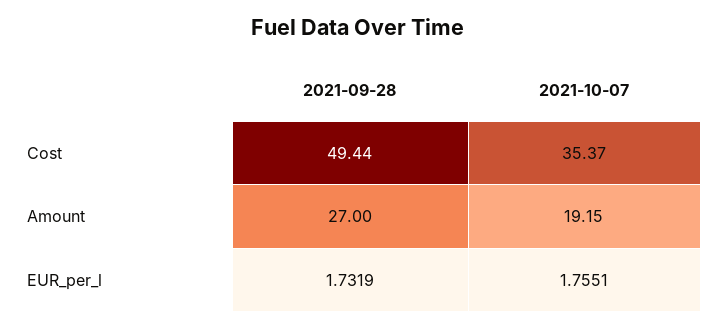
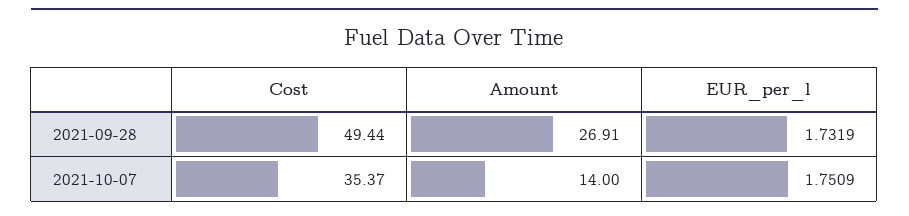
2021-09-28, Amount: 27 -> 26.91
2021-10-07, Amount: 19.15 -> 14
2021-10-07, EUR_per_l: 1.7551 -> 1.7509

